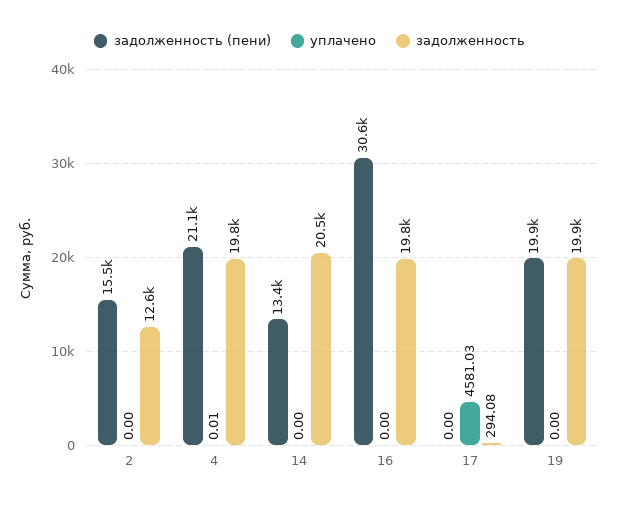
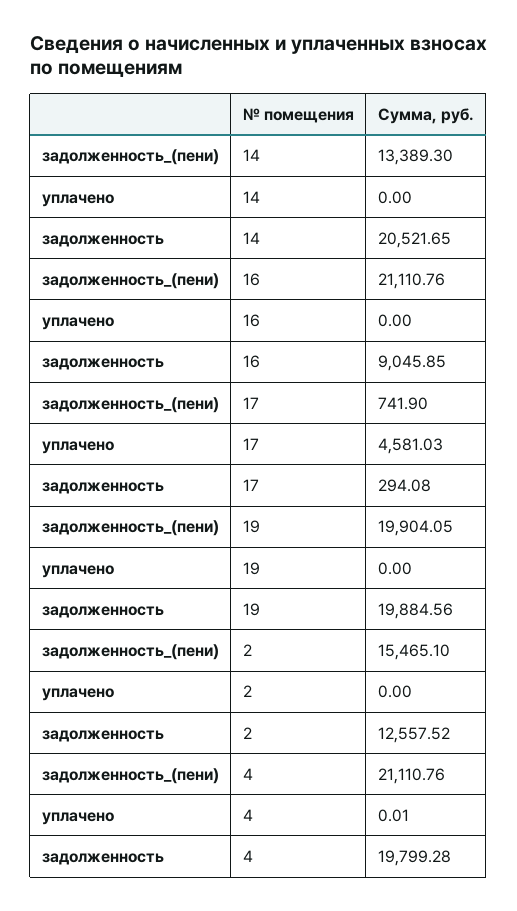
задолженность (пени), 16: 30600 -> 21110.76
задолженность, 16: 19800 -> 9045.85
задолженность (пени), 17: 0 -> 741.9

